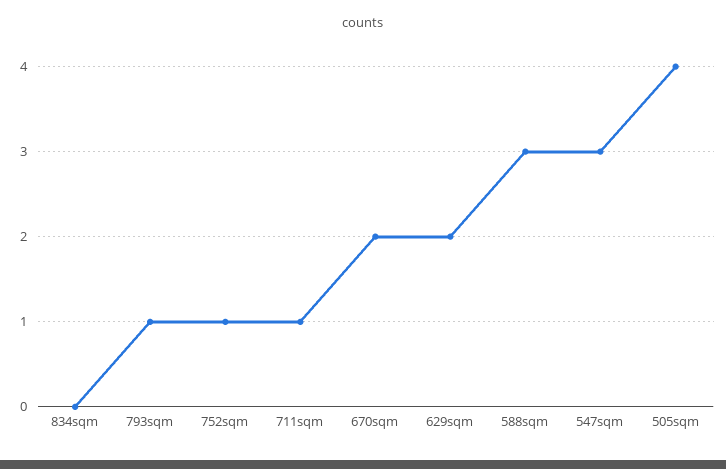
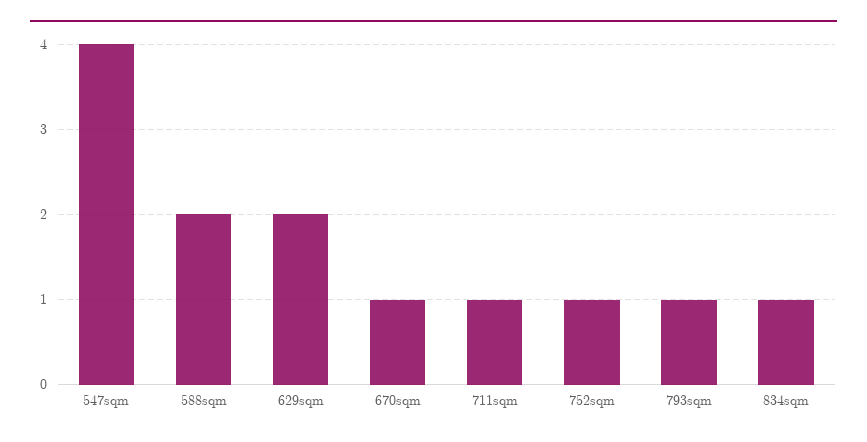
834sqm: 0 -> 1
670sqm: 2 -> 1
588sqm: 3 -> 2
547sqm: 3 -> 4
505sqm: 4 -> none

